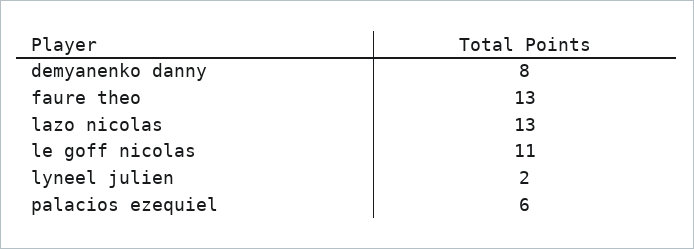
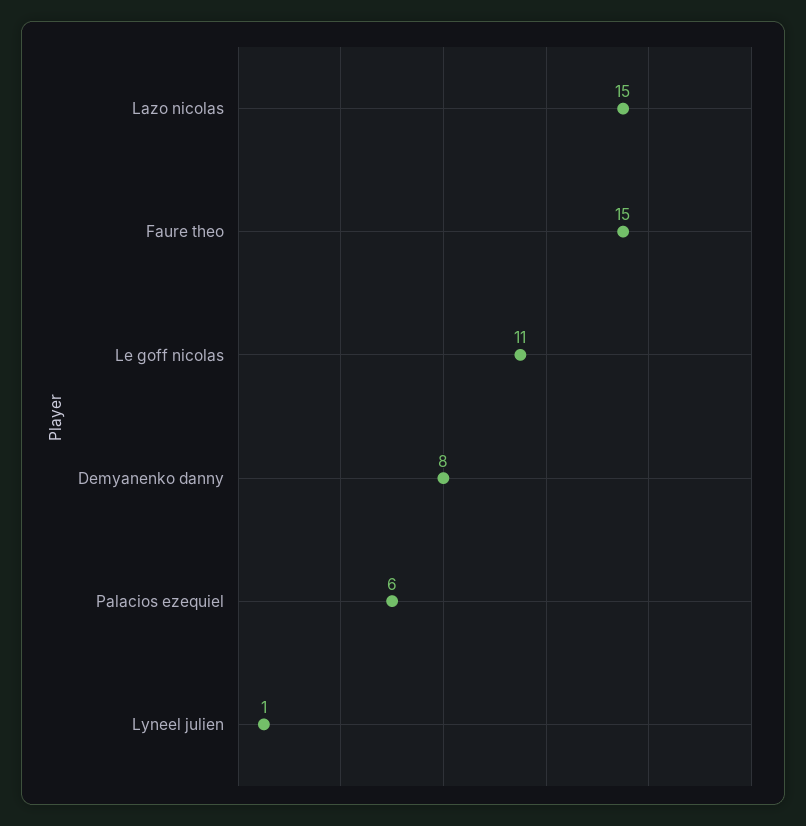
faure theo: 13 -> 15
lazo nicolas: 13 -> 15
lyneel julien: 2 -> 1

